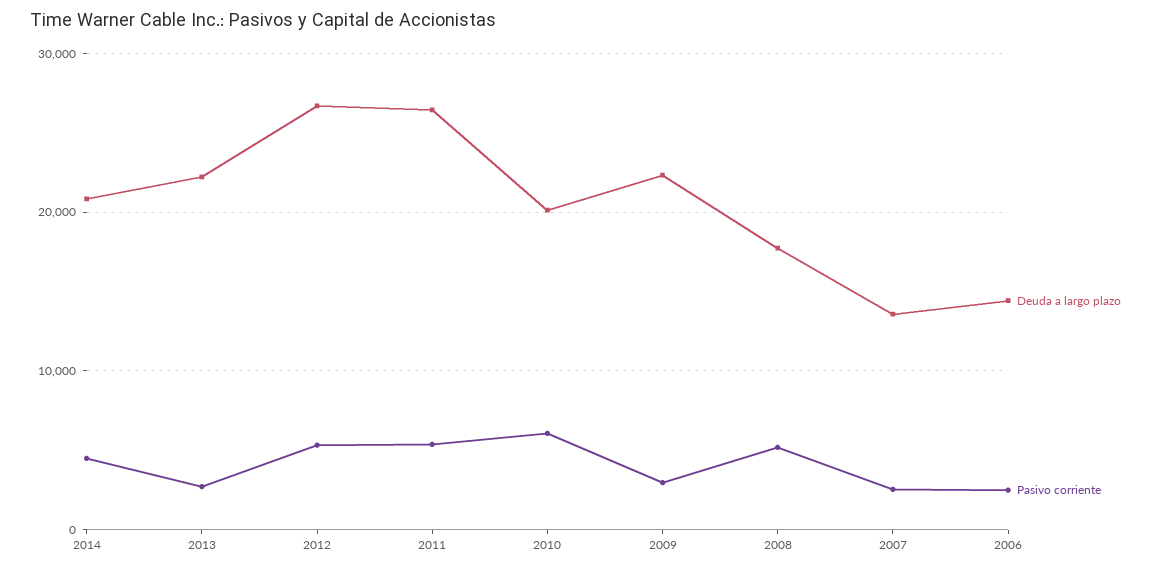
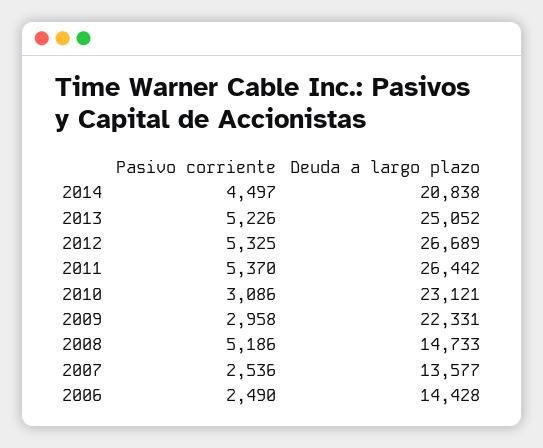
Deuda a largo plazo, 2013: 22000 -> 25052
Pasivo corriente, 2013: 3000 -> 5226
Deuda a largo plazo, 2010: 20000 -> 23121
Pasivo corriente, 2010: 6000 -> 3086
Deuda a largo plazo, 2008: 18000 -> 14733

